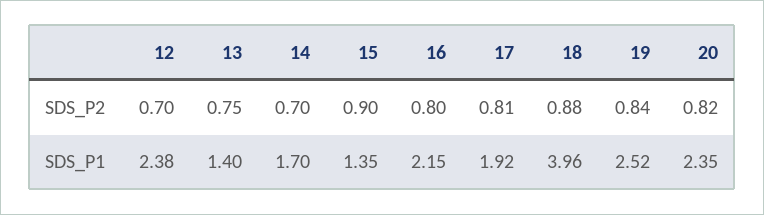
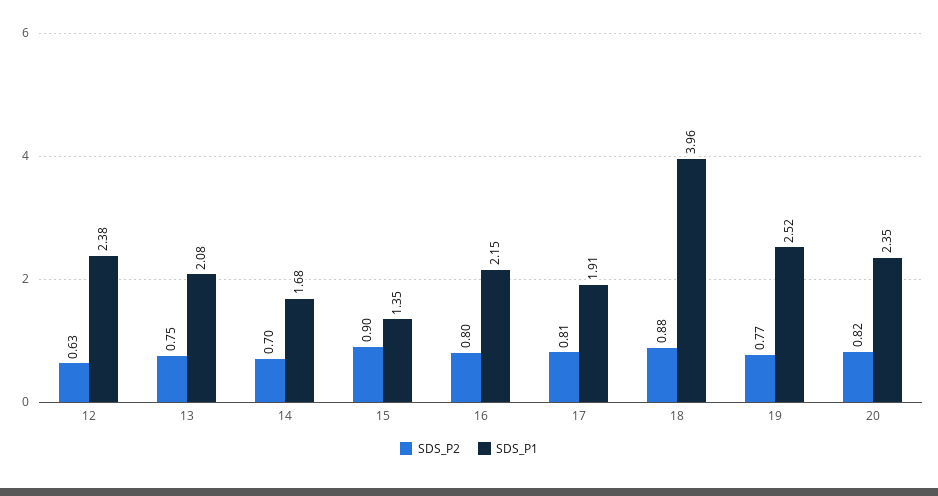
SDS_P2, 12: 0.7 -> 0.63
SDS_P2, 19: 0.84 -> 0.77
SDS_P1, 13: 1.4 -> 2.08
SDS_P1, 14: 1.7 -> 1.68
SDS_P1, 17: 1.92 -> 1.91

